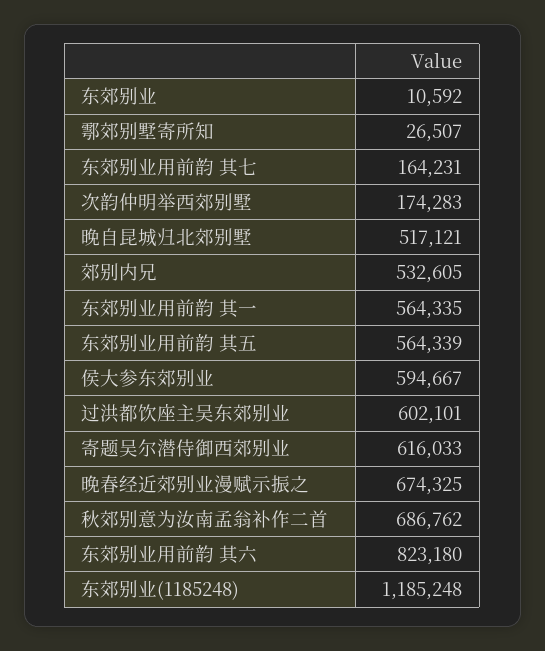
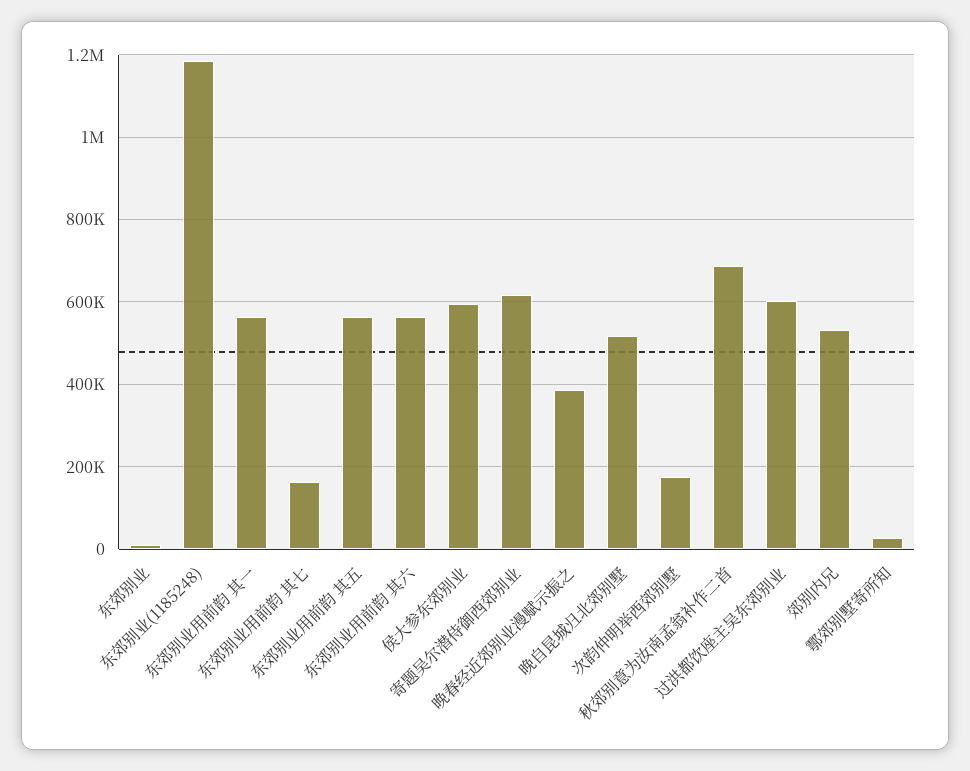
晚春经近郊别业漫赋示振之: 674325 -> 380000
东郊别业用前韵 其六: 823180 -> 560000

